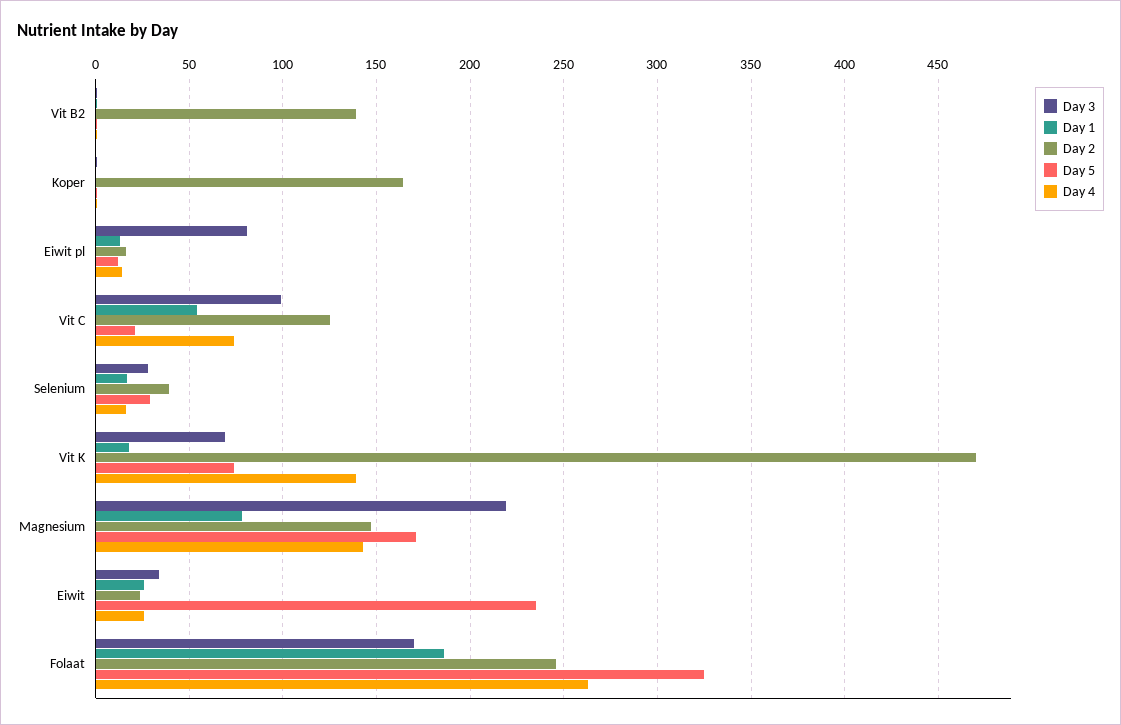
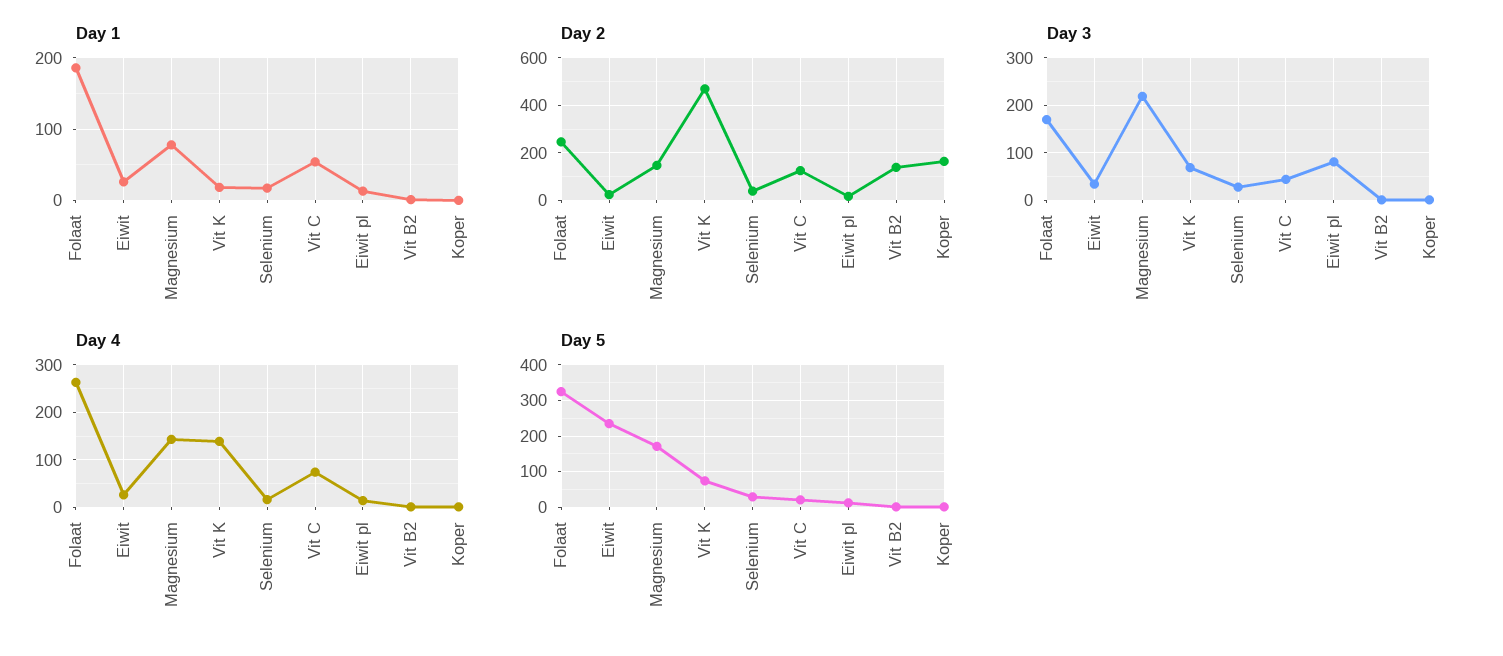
Day 3, Vit C: 100 -> 40

